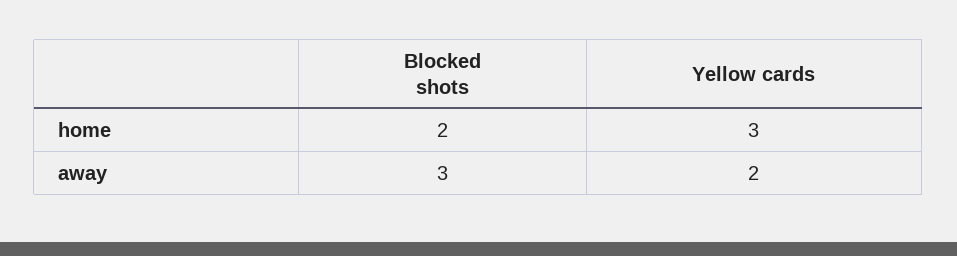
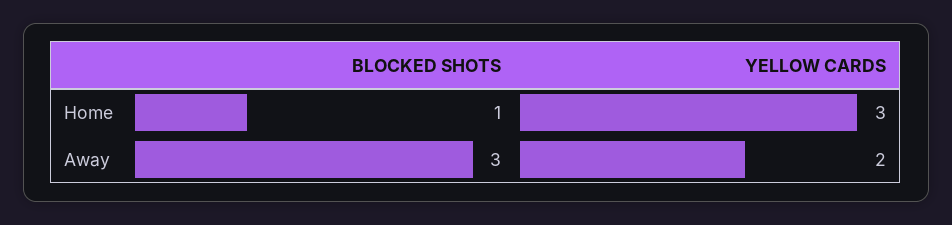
Blocked shots, home: 2 -> 1

